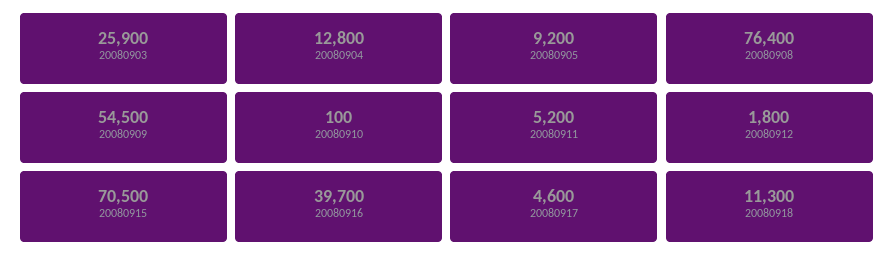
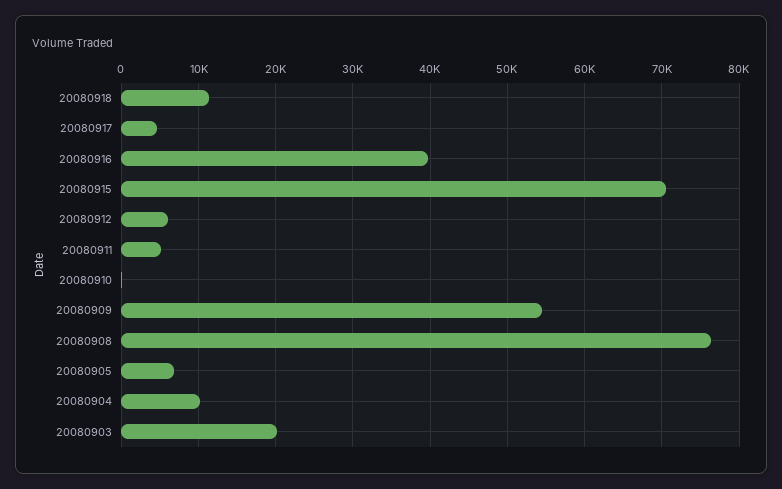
20080903: 25900 -> 20000
20080904: 12800 -> 10000
20080905: 9200 -> 7000
20080912: 1800 -> 6000

